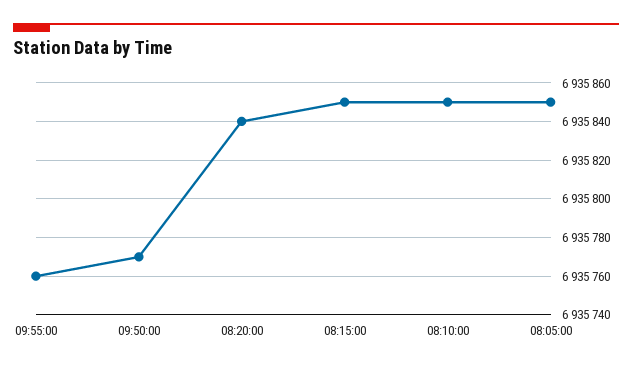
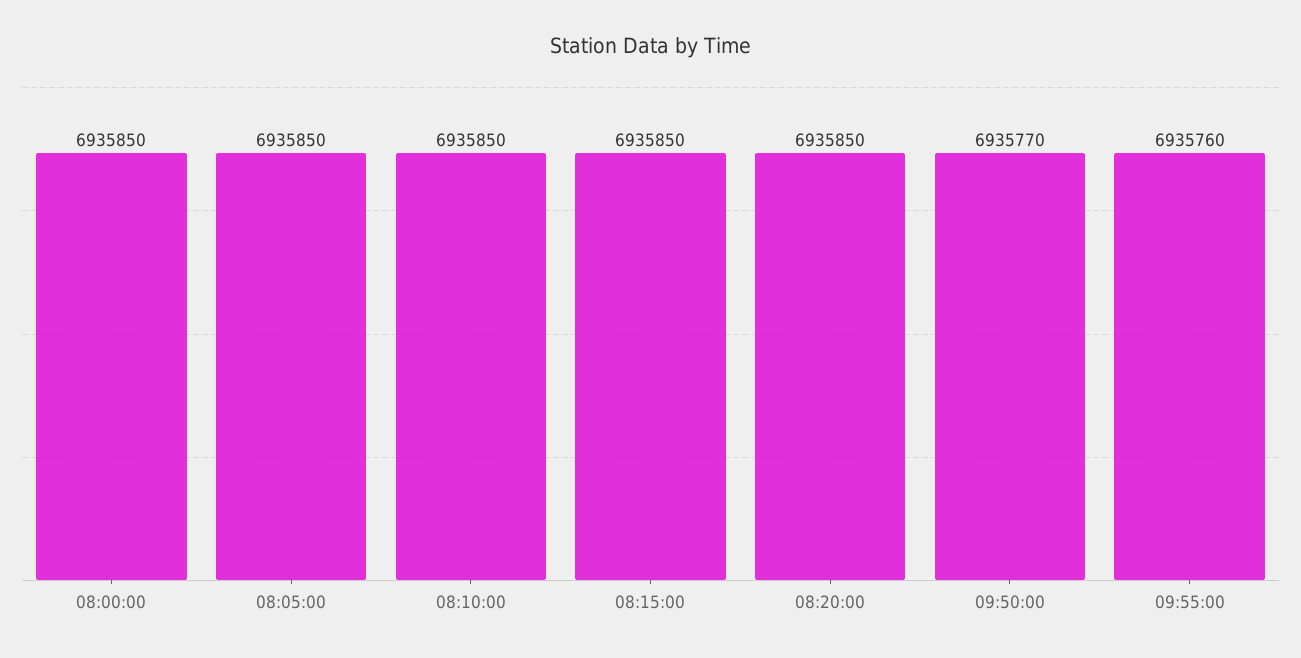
08:20:00: 6935840 -> 6935850
08:00:00: none -> 6935850

